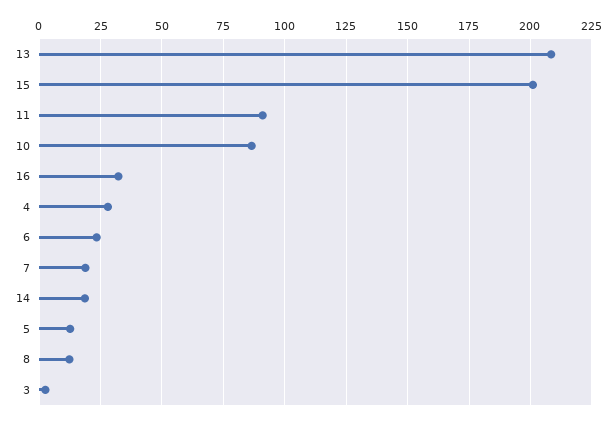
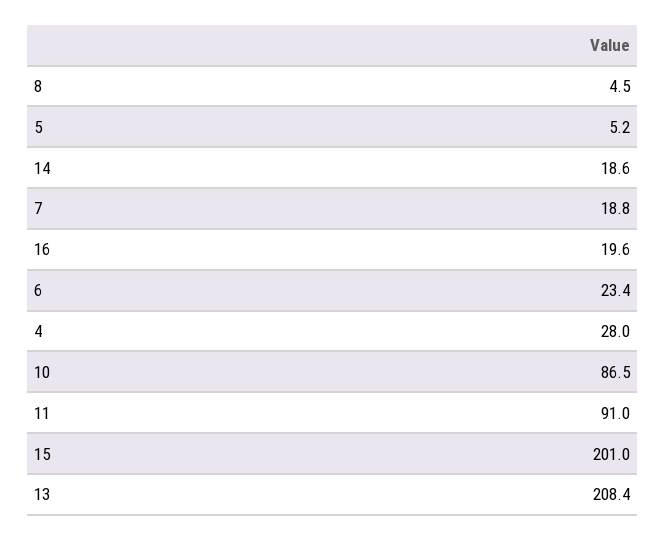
16: 32.5 -> 19.6
5: 12.5 -> 5.2
8: 12.5 -> 4.5
3: 2.5 -> none

